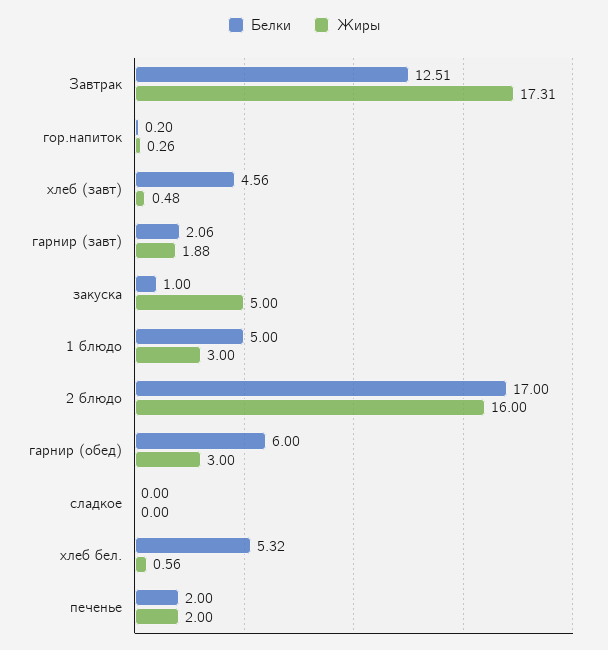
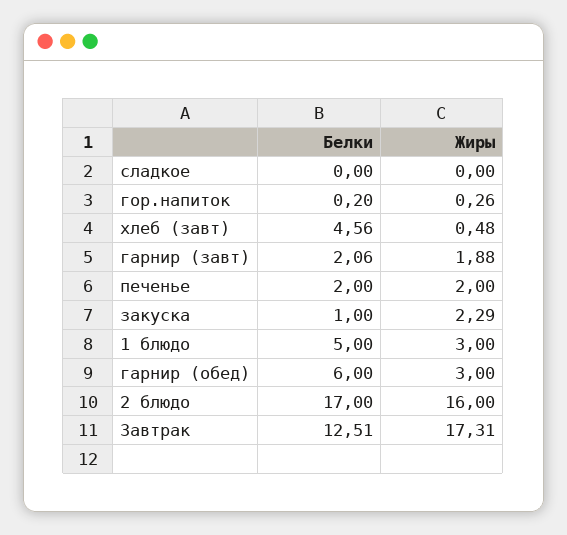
Жиры, закуска: 5 -> 2.29
Белки, хлеб бел.: 5.32 -> none
Жиры, хлеб бел.: 0.56 -> none

